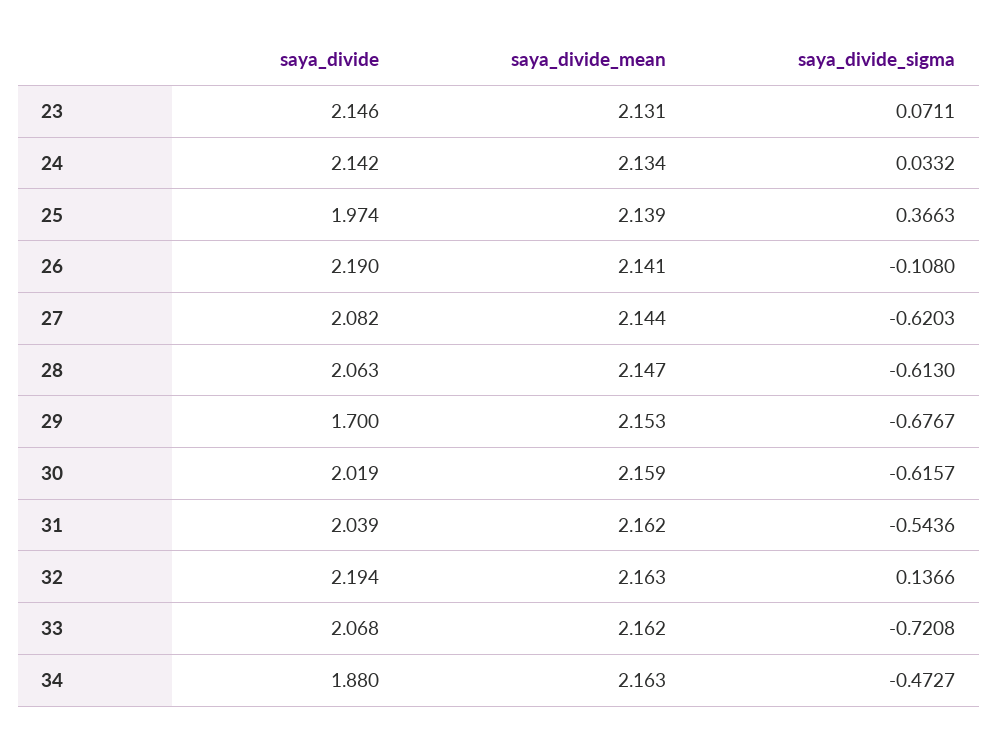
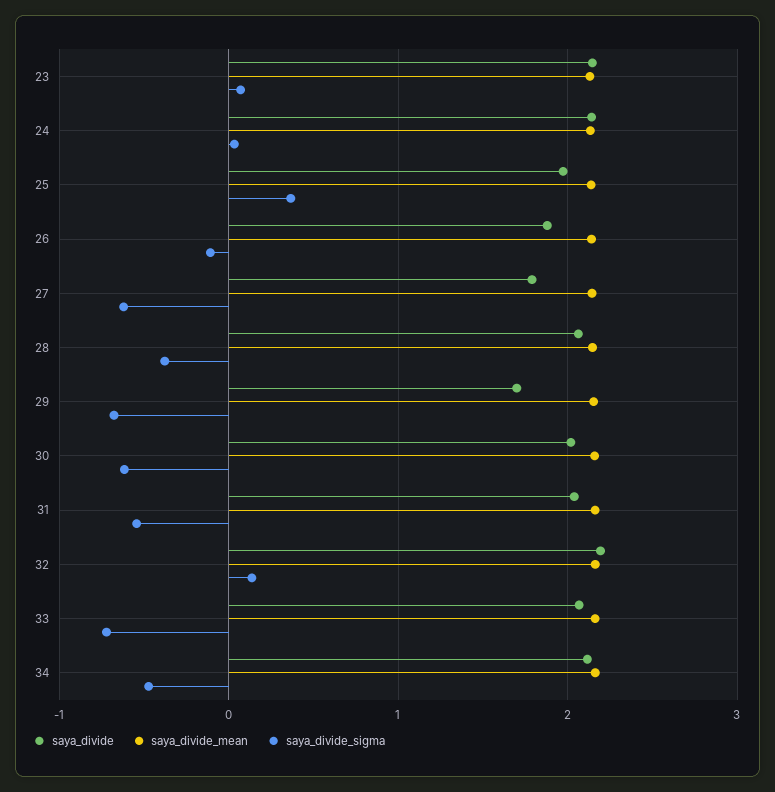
saya_divide, 26: 2.19 -> 1.9
saya_divide, 27: 2.082 -> 1.8
saya_divide_sigma, 28: -0.613 -> -0.4
saya_divide, 34: 1.88 -> 2.1

